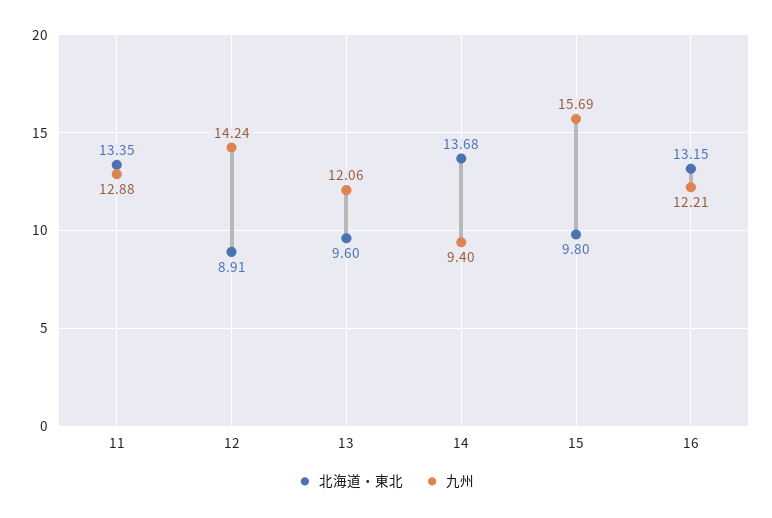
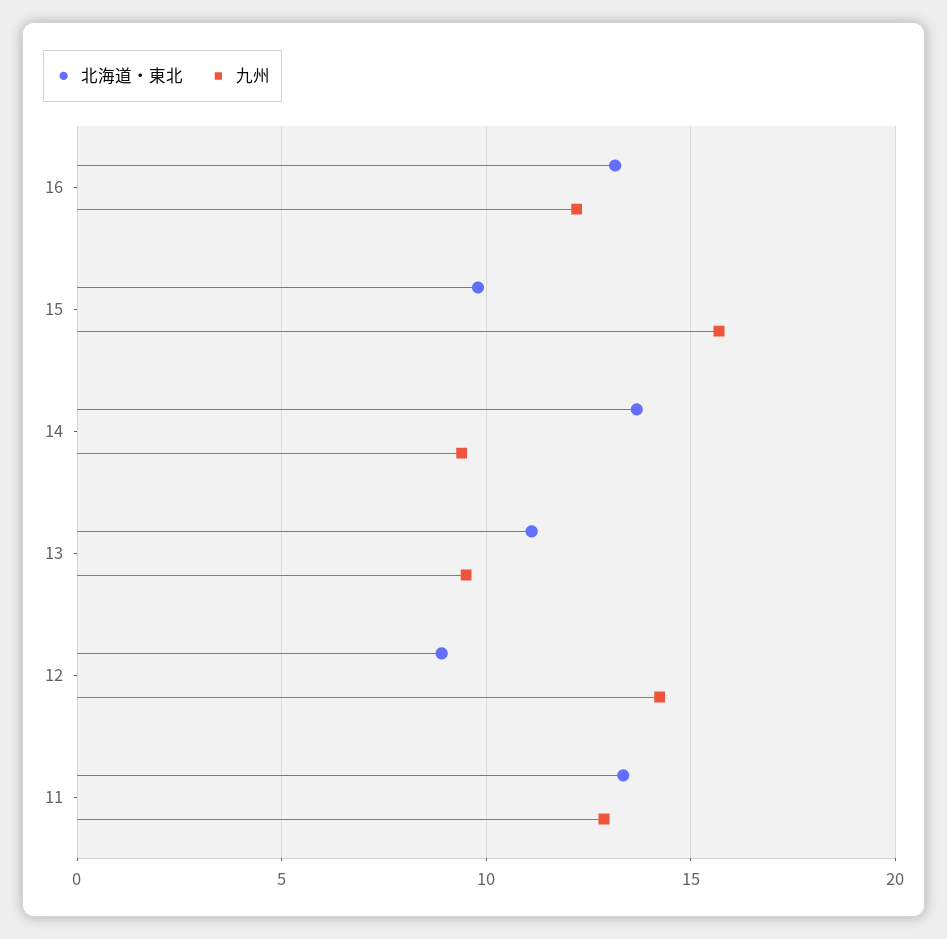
北海道・東北, 13: 9.6 -> 11
九州, 13: 12.06 -> 9.5

